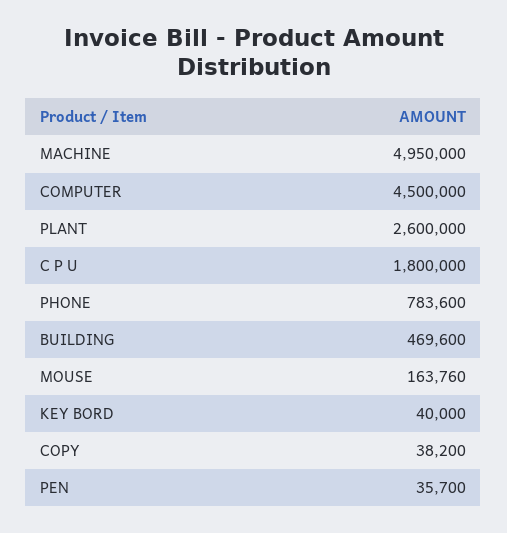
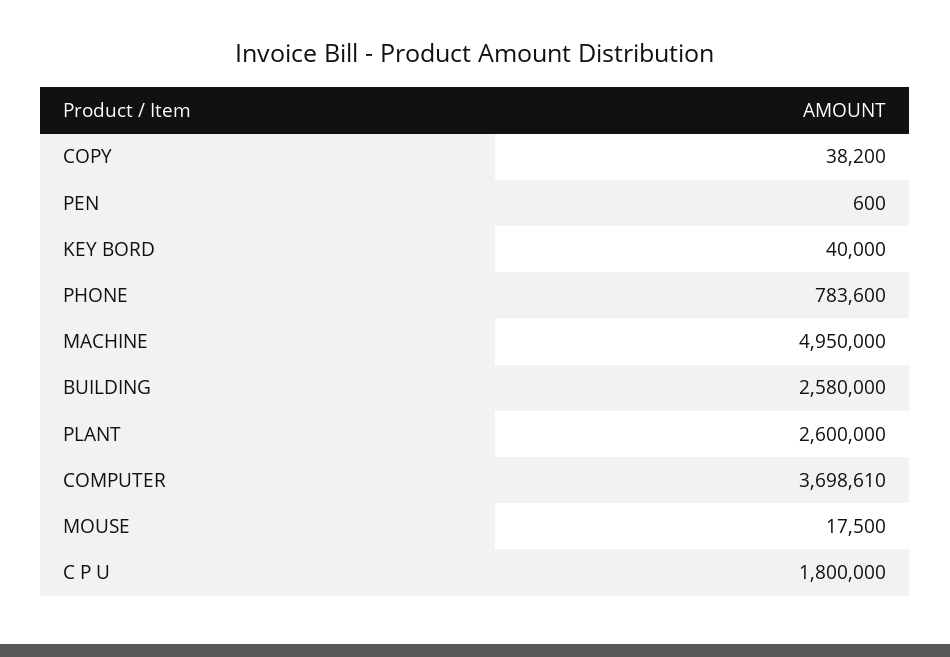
COMPUTER: 4500000 -> 3698610
BUILDING: 469600 -> 2580000
MOUSE: 163760 -> 17500
PEN: 35700 -> 600

